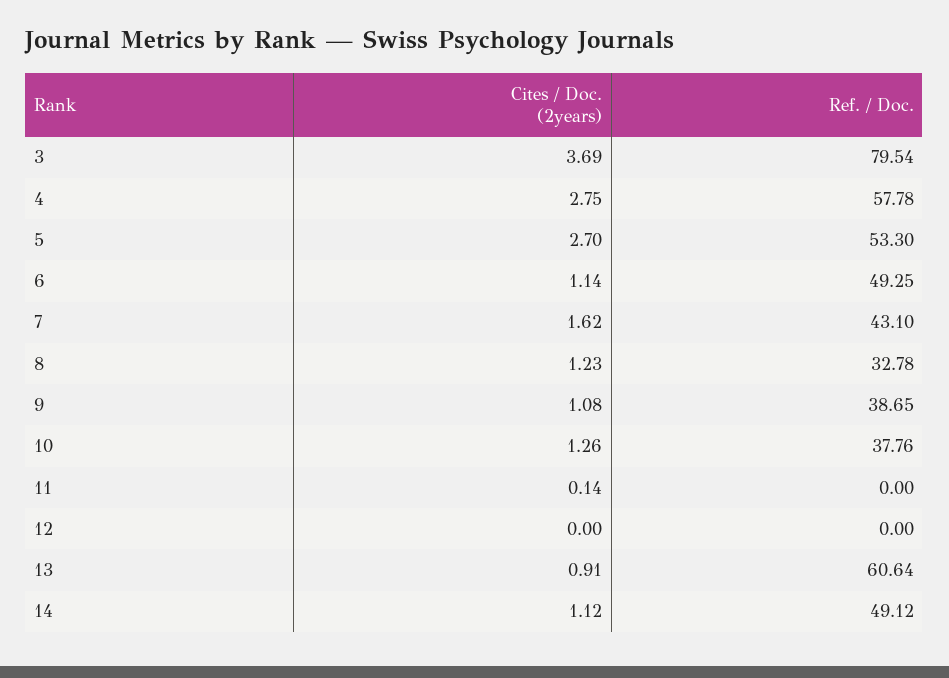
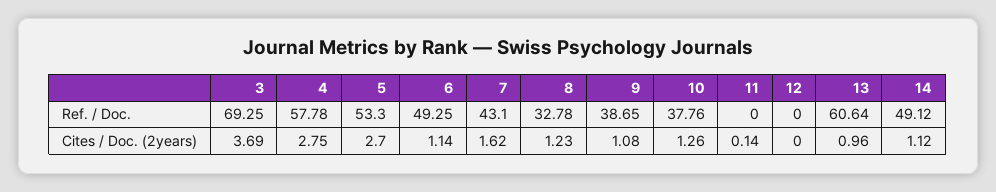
Ref. / Doc., 3: 79.54 -> 69.25
Cites / Doc. (2years), 13: 0.91 -> 0.96

